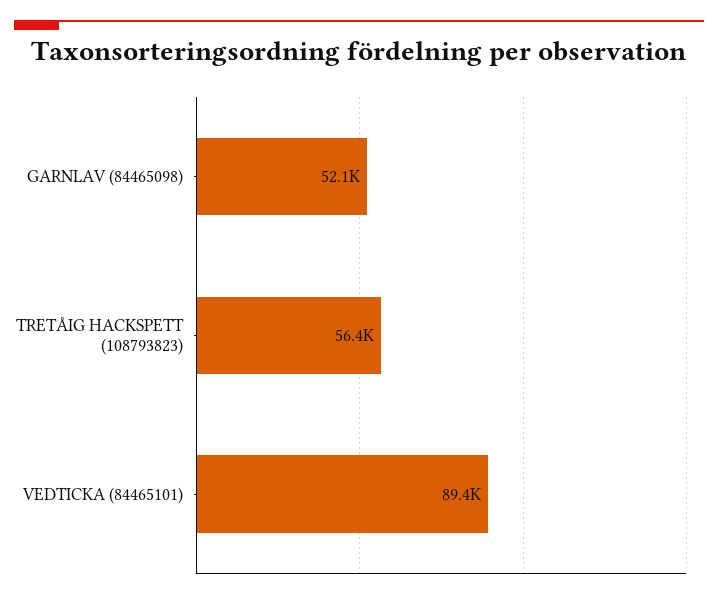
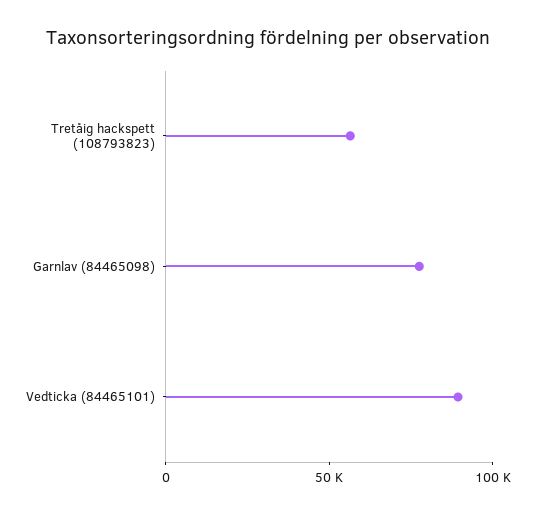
GARNLAV (84465098): 52100 -> 80000

